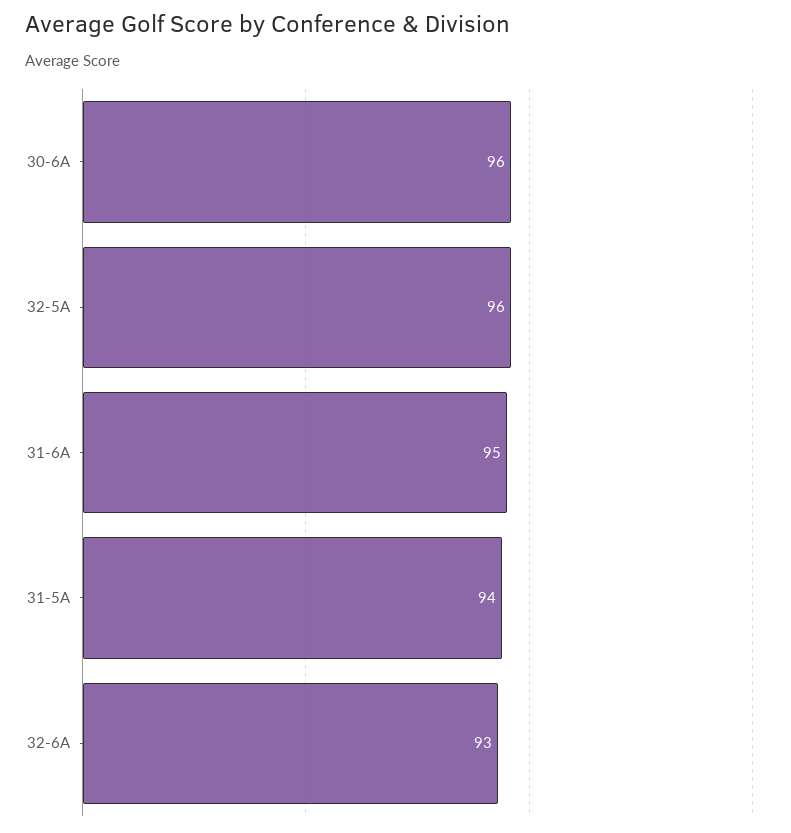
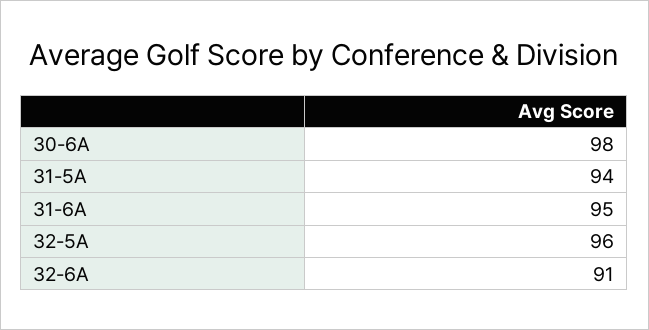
30-6A: 96 -> 98
32-6A: 93 -> 91

